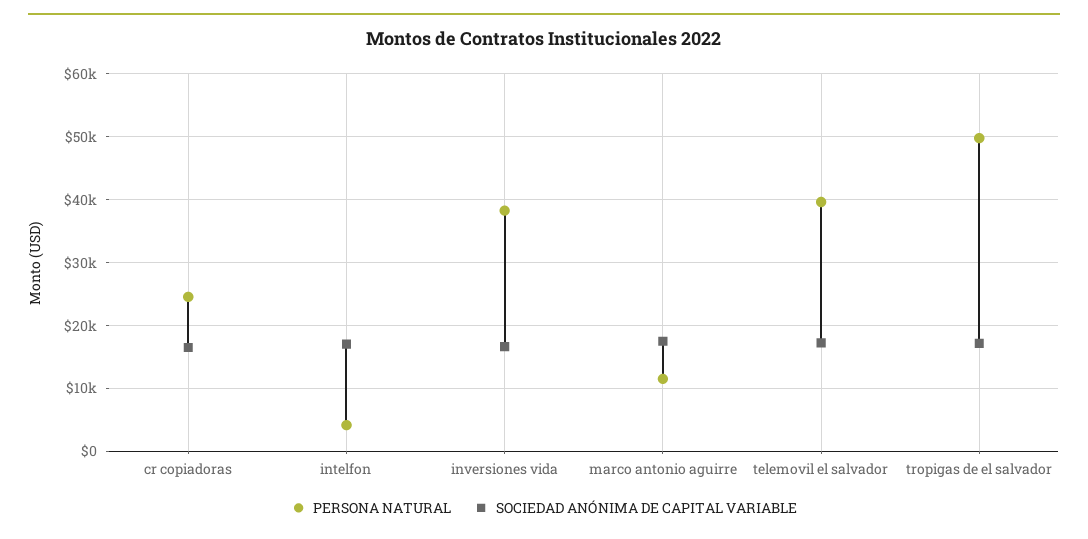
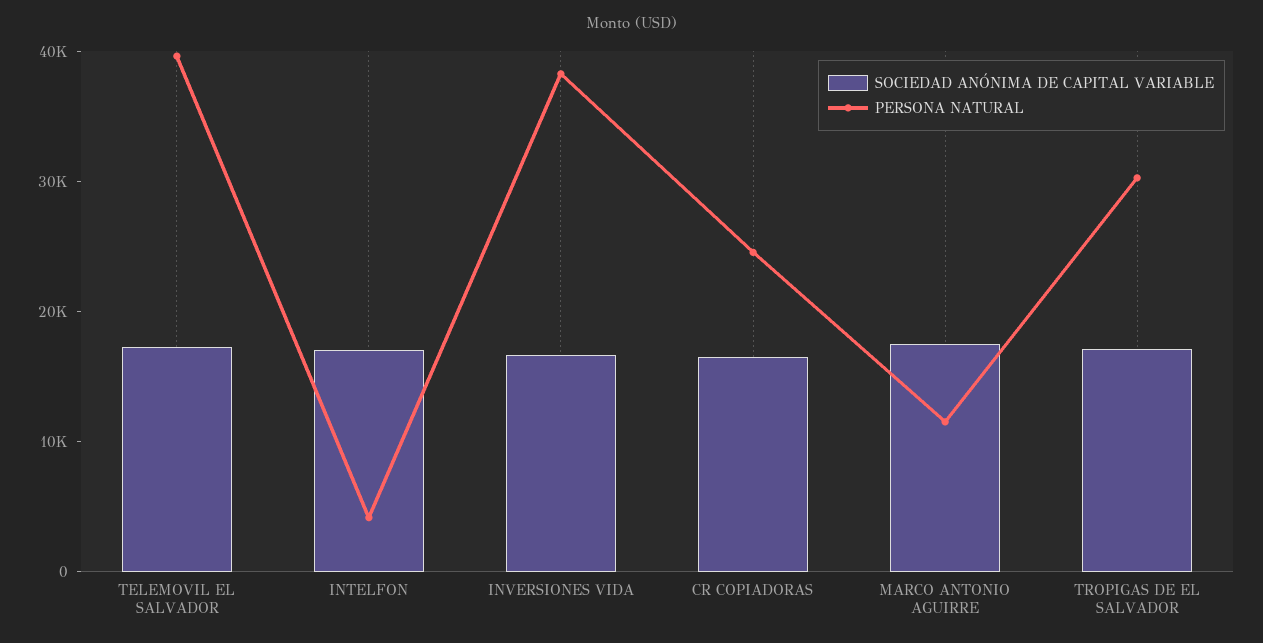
PERSONA NATURAL, tropigas de el salvador: 50000 -> 30000

